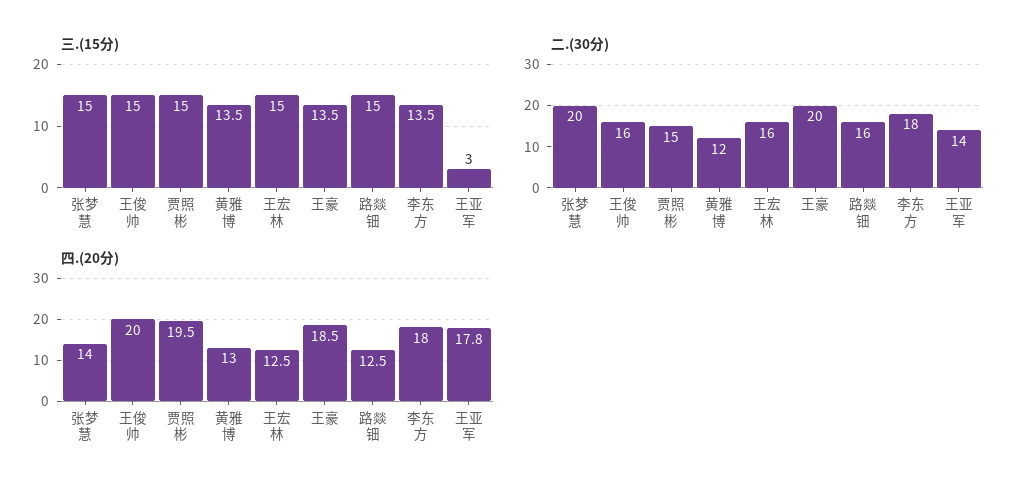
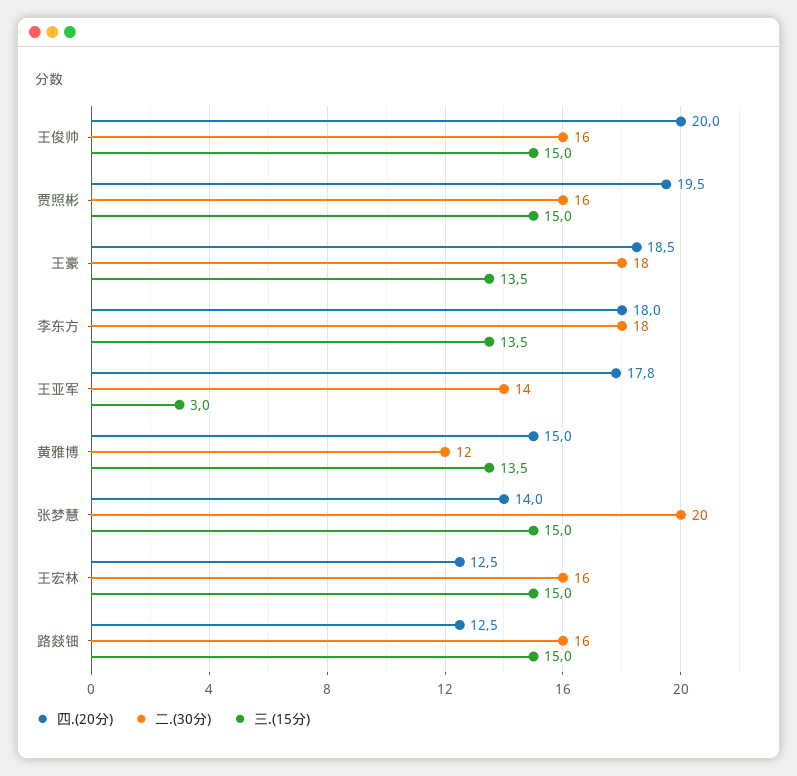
二.(30分), 贾照彬: 15 -> 16
二.(30分), 王豪: 20 -> 18
四.(20分), 黄雅博: 13 -> 15

